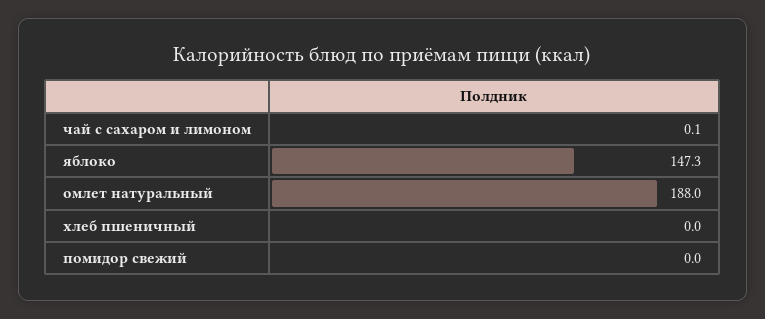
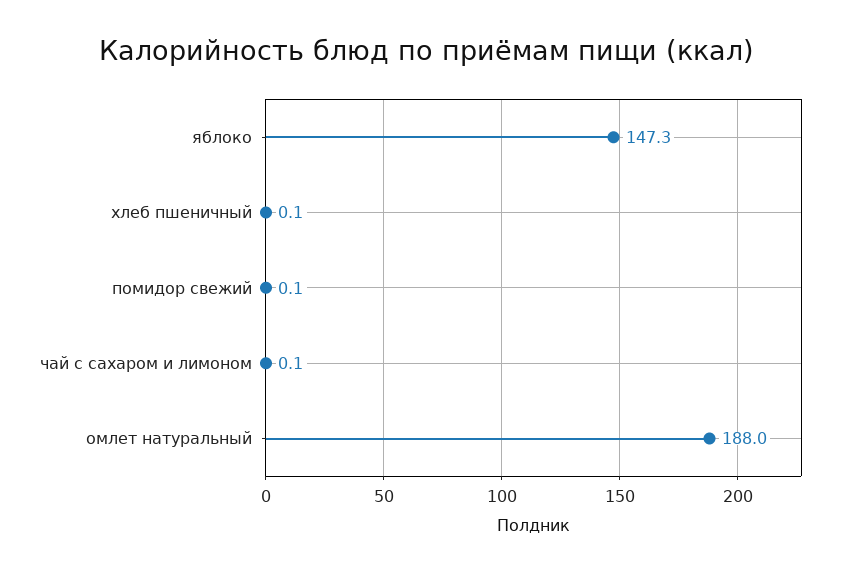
хлеб пшеничный: 0 -> 0.1
помидор свежий: 0 -> 0.1

